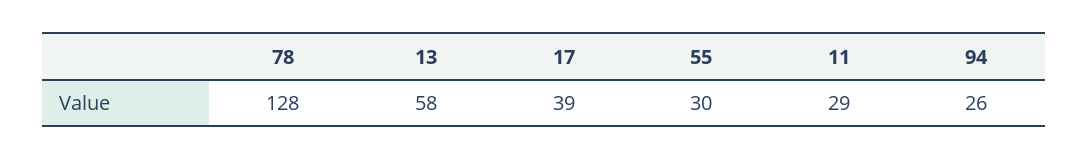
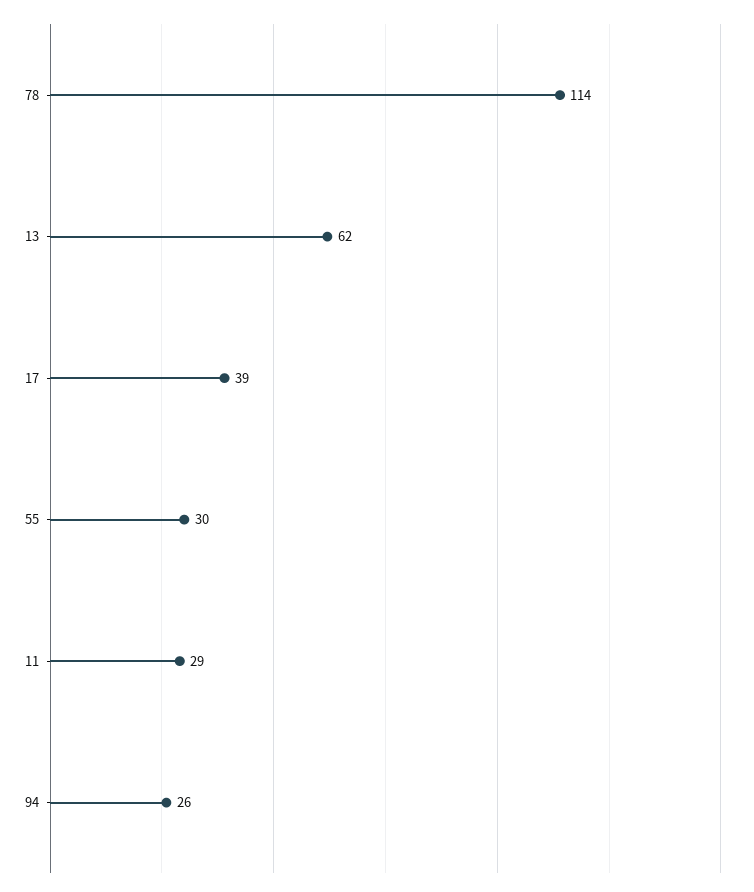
78: 128 -> 114
13: 58 -> 62

